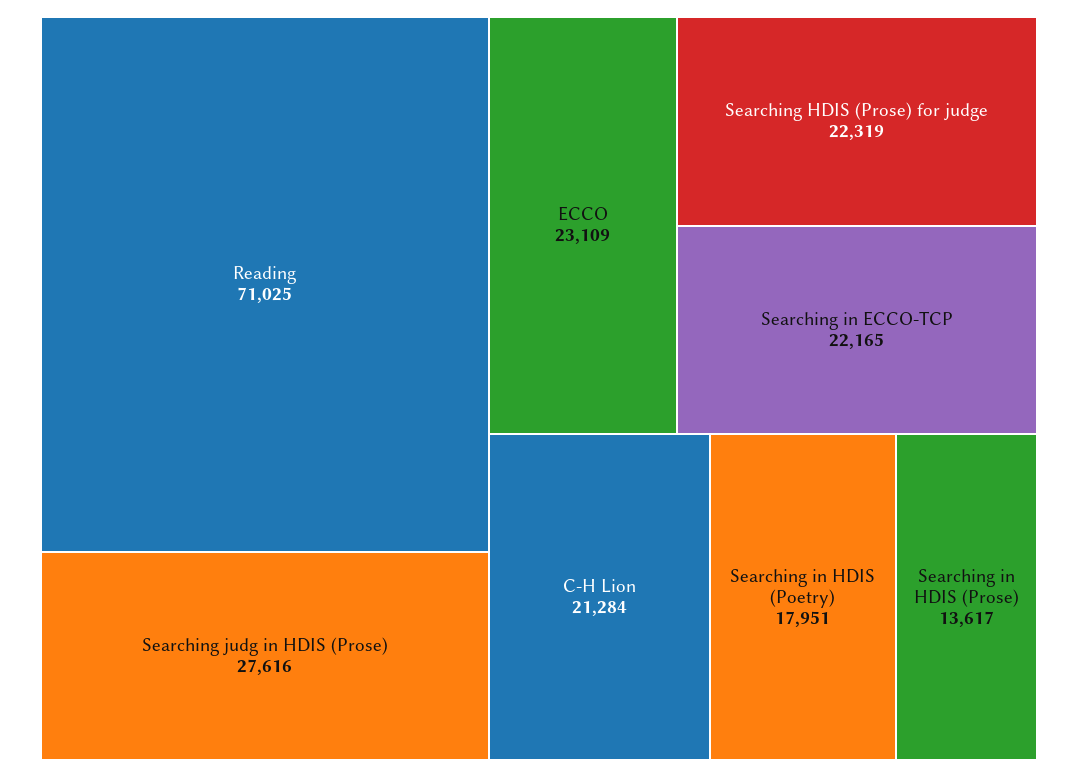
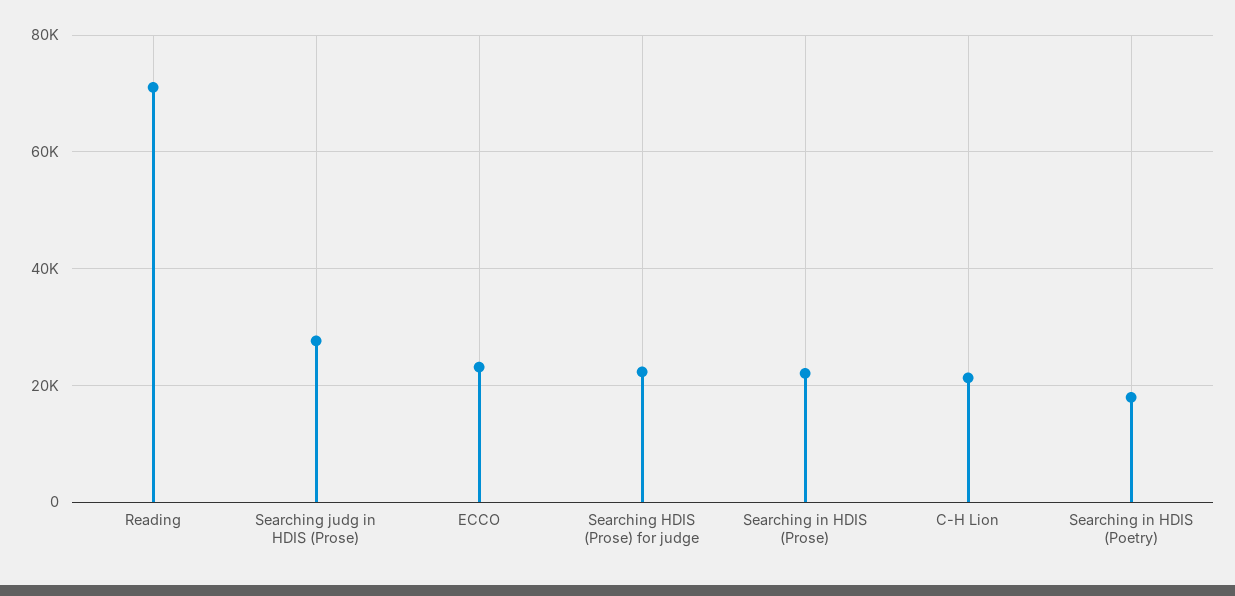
Searching in ECCO-TCP: 22165 -> none
Searching in HDIS (Prose): 13617 -> 22000

